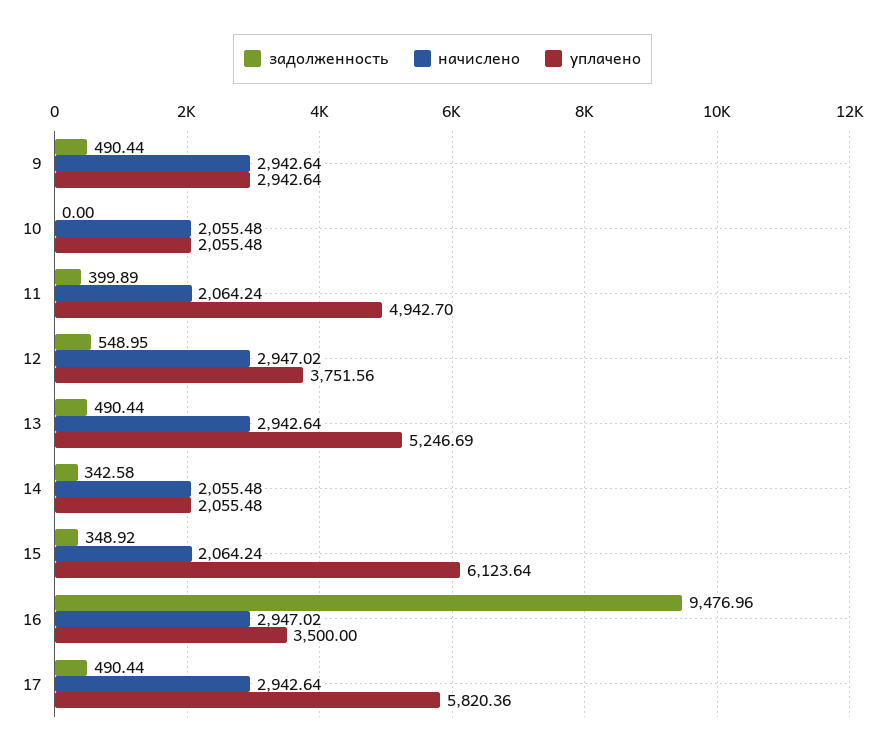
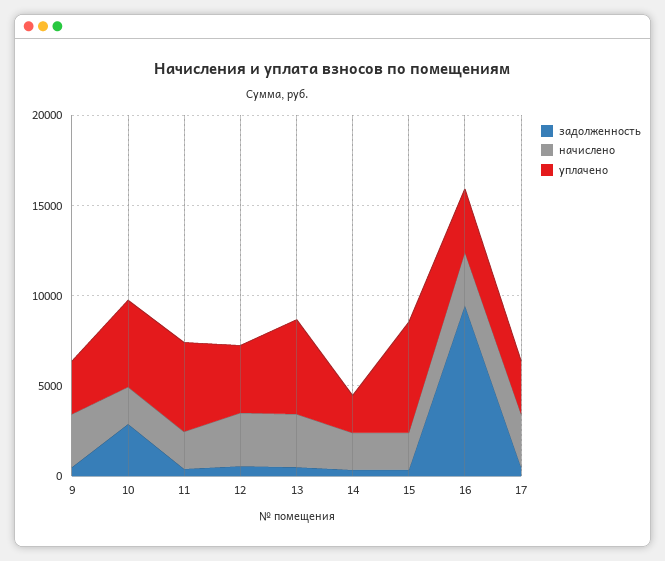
задолженность, 10: 0 -> 3000
уплачено, 10: 2055.48 -> 5000
уплачено, 17: 5820.36 -> 3000

